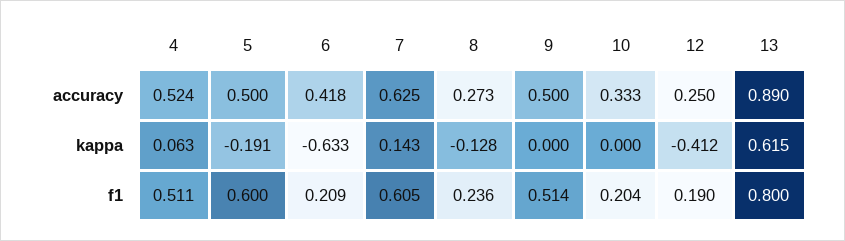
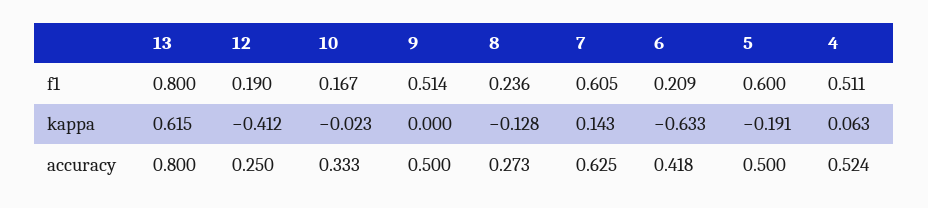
13, accuracy: 0.89 -> 0.8
10, kappa: 0 -> -0.023
10, f1: 0.204 -> 0.167

